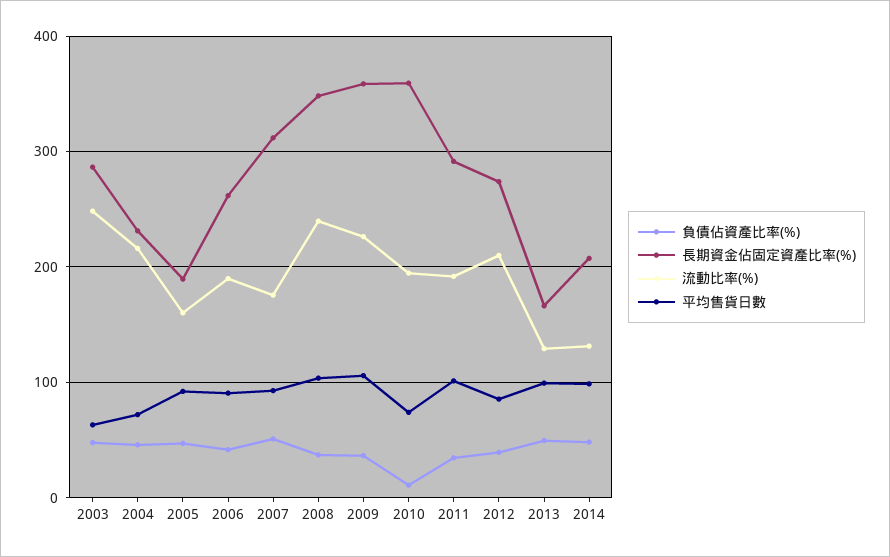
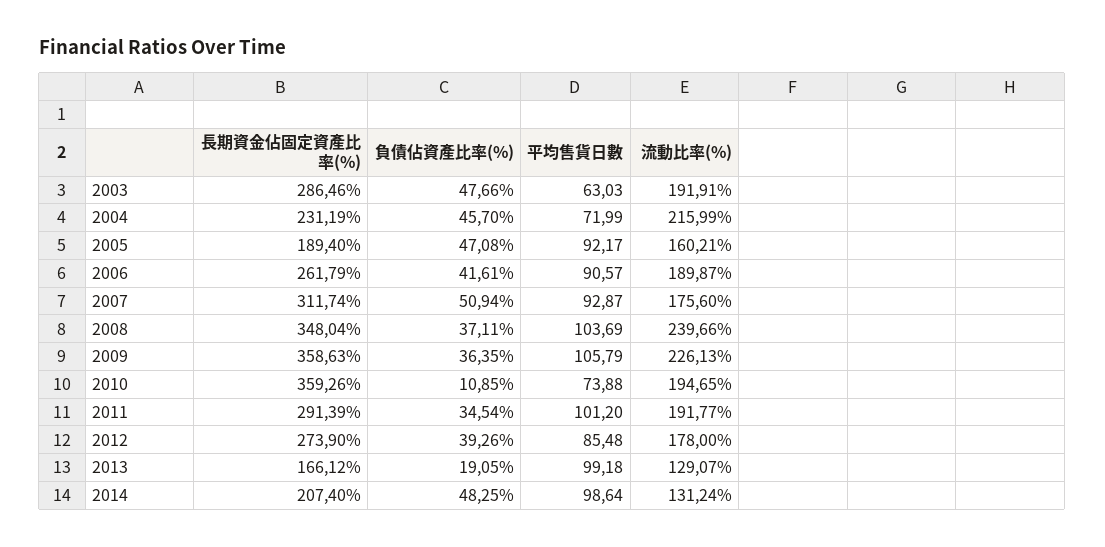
流動比率(%), 2003: 250 -> 191.91
流動比率(%), 2012: 210 -> 178
負債佔資產比率(%), 2013: 50 -> 19.05

